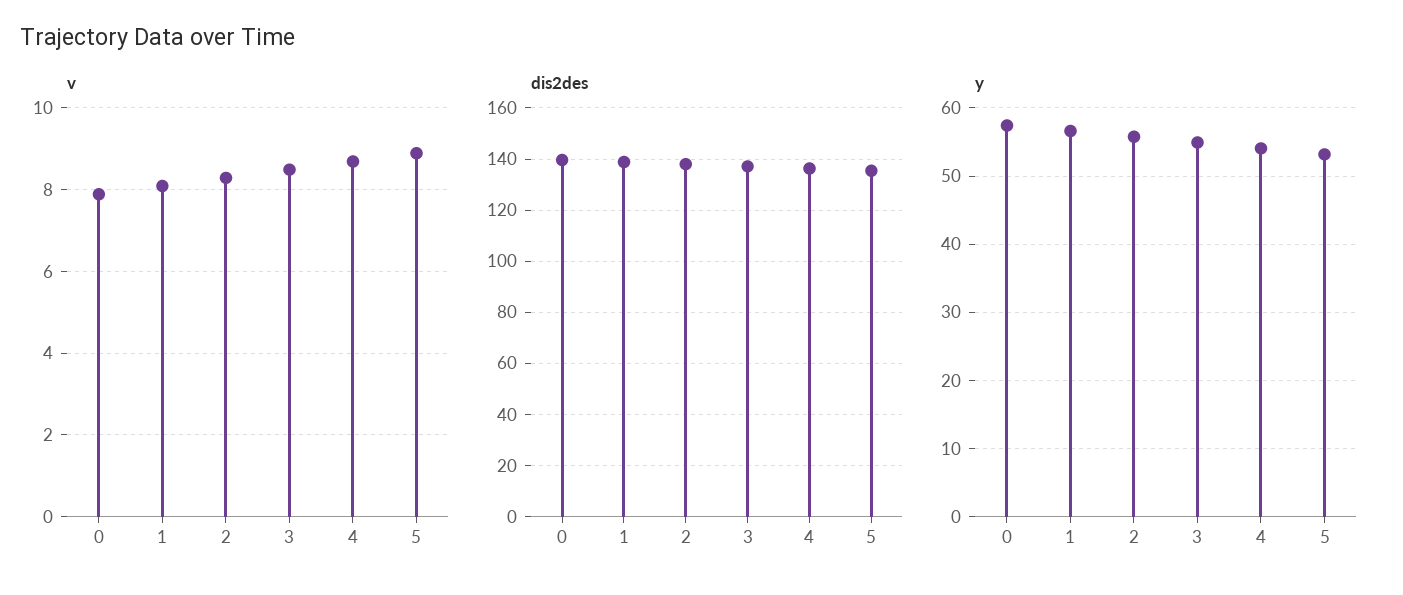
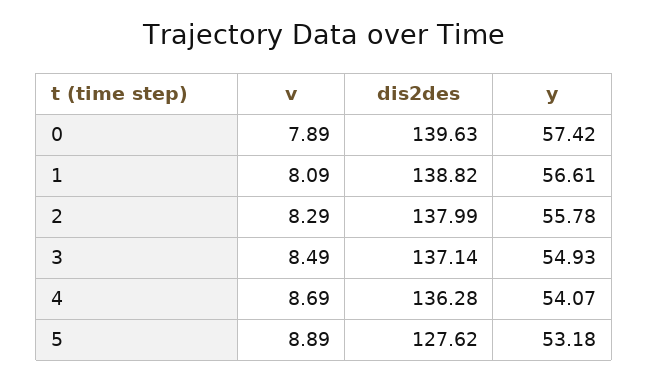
dis2des, 5: 135 -> 127.62

